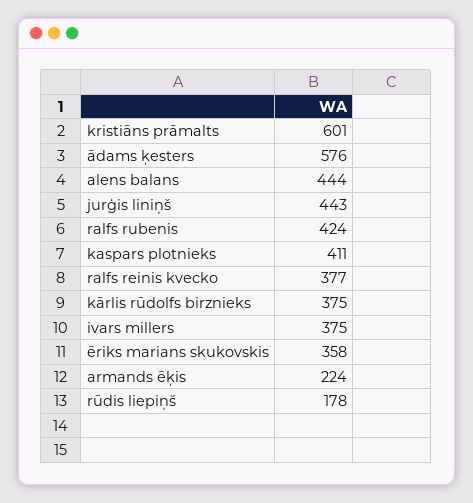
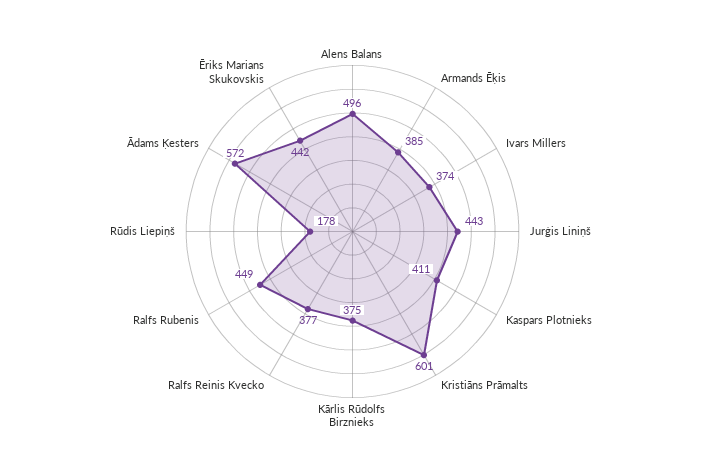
ādams ķesters: 576 -> 572
alens balans: 444 -> 496
ralfs rubenis: 424 -> 449
ivars millers: 375 -> 374
ēriks marians skukovskis: 358 -> 442
armands ēķis: 224 -> 385

